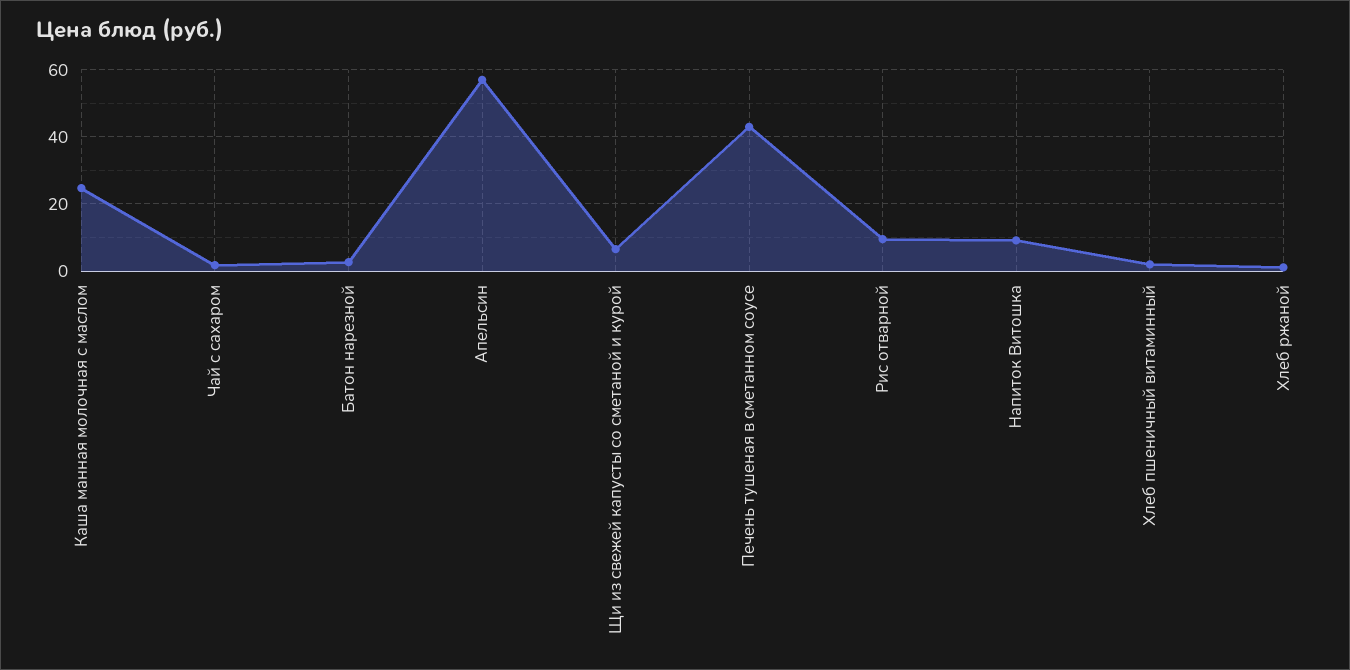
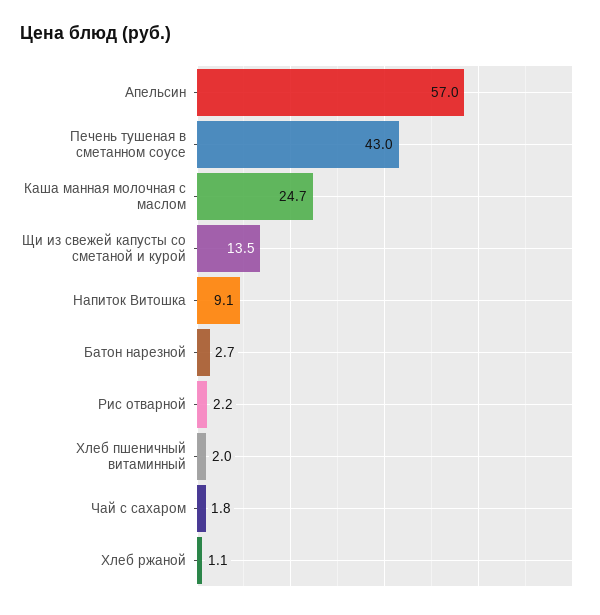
Щи из свежей капусты со сметаной и курой: 6 -> 13.5
Рис отварной: 10 -> 2.2

